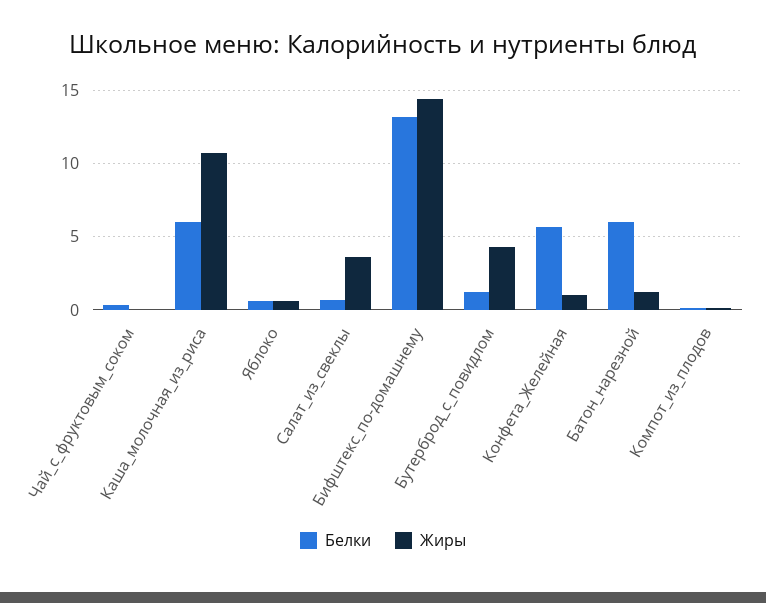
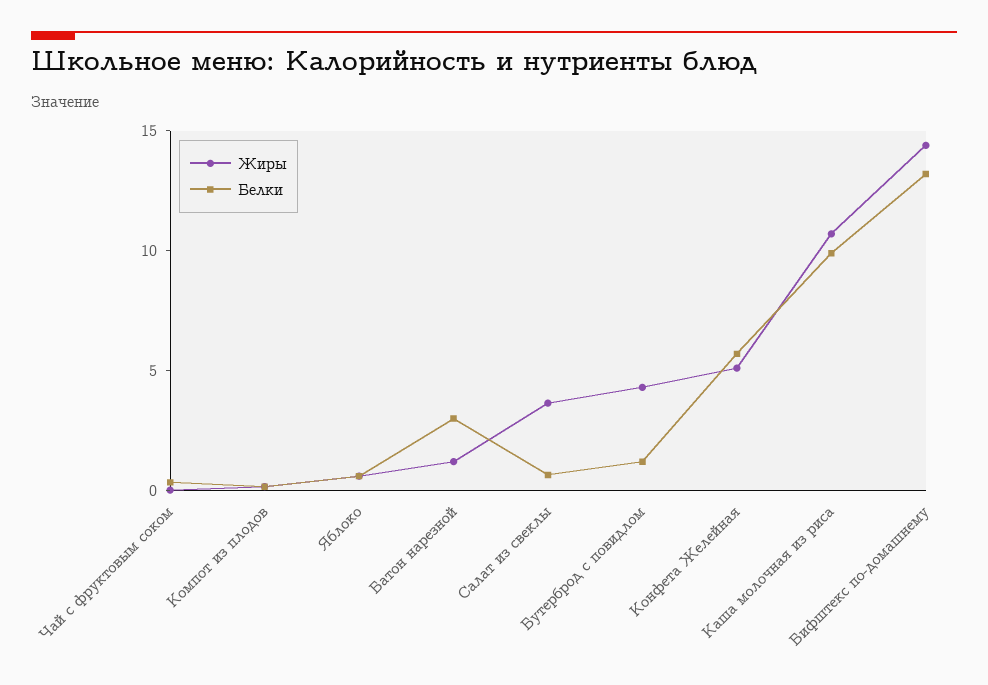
Белки, Каша_молочная_из_риса: 6 -> 10
Жиры, Конфета_Желейная: 1 -> 5
Белки, Батон_нарезной: 6 -> 3

